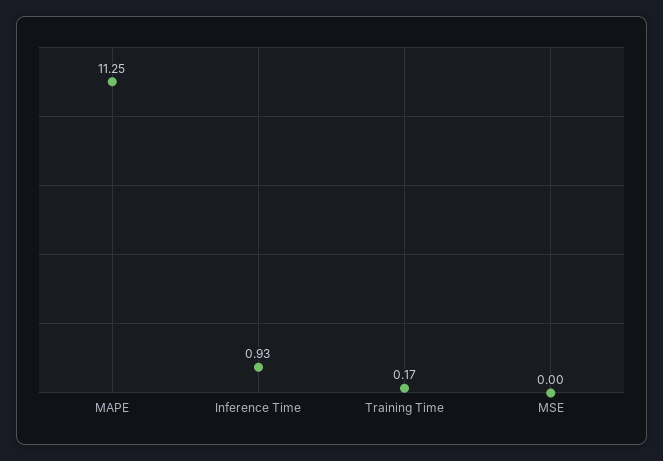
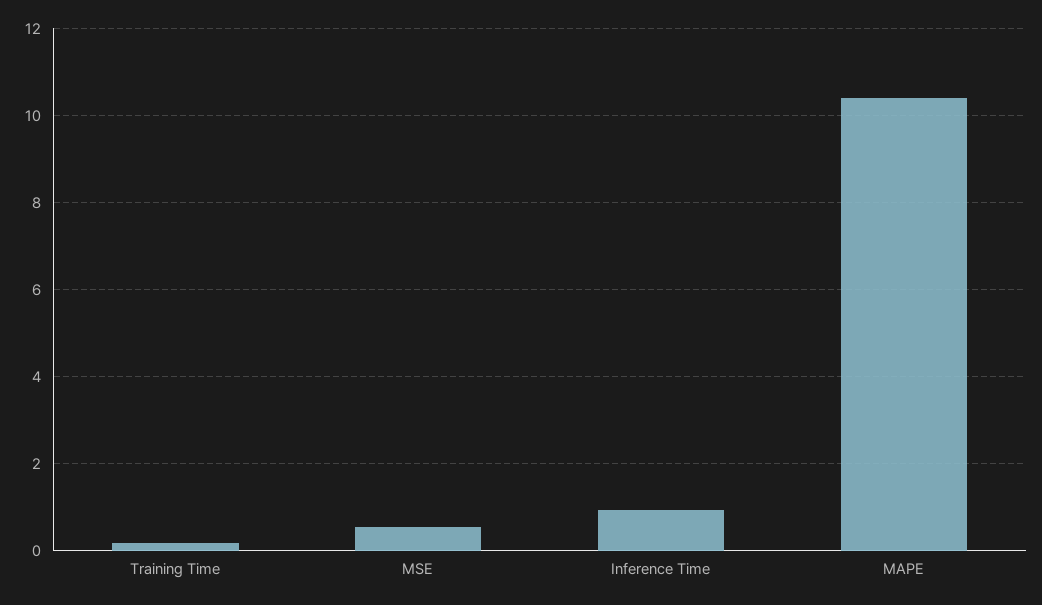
MAPE: 11.25 -> 10.4
MSE: 0 -> 0.6

